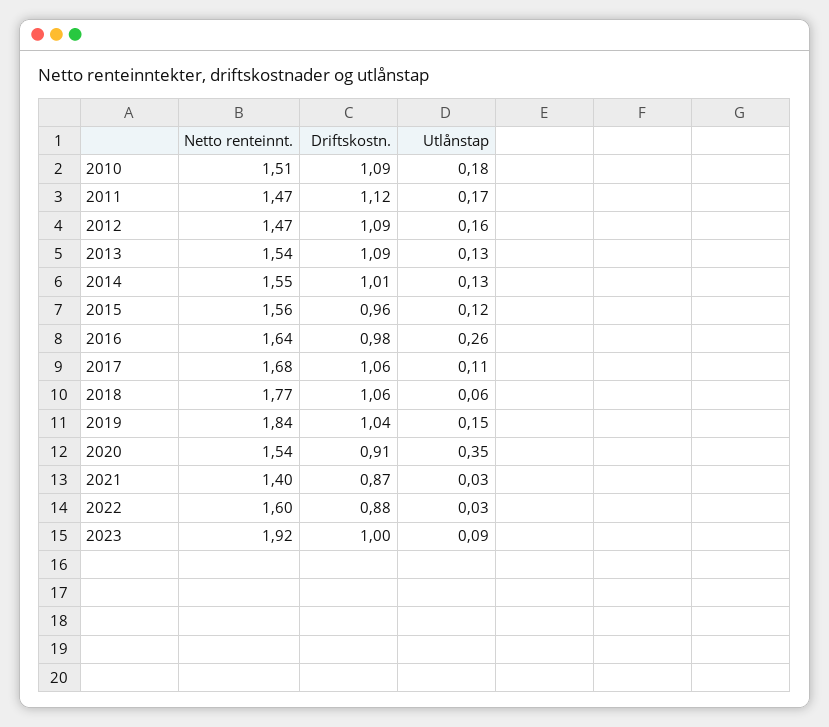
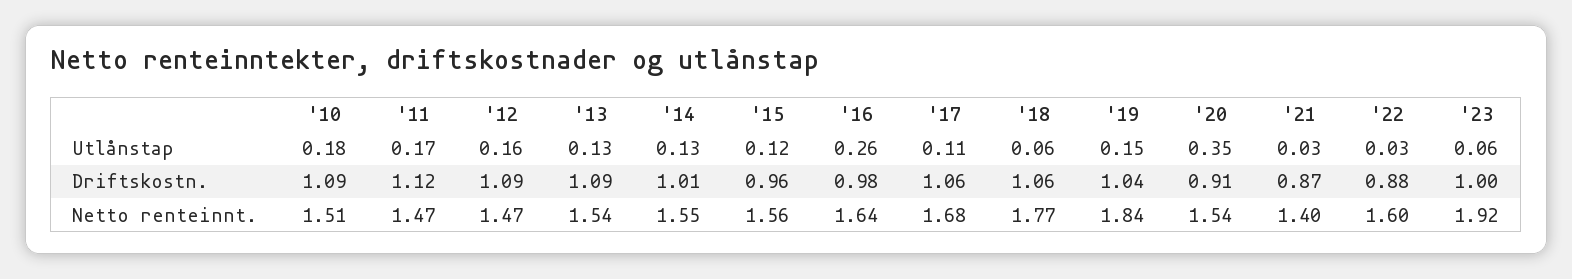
Utlånstap, 2023: 0.09 -> 0.06

